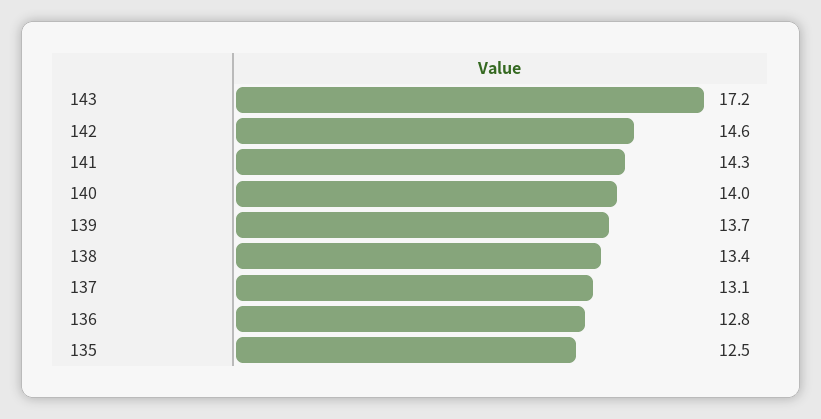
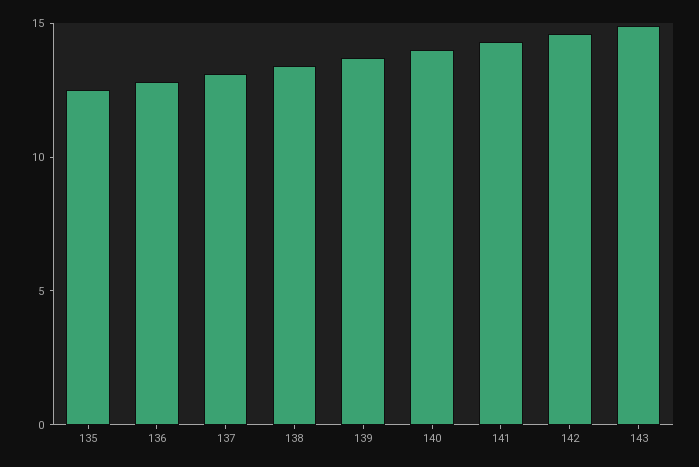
143: 17.2 -> 15

